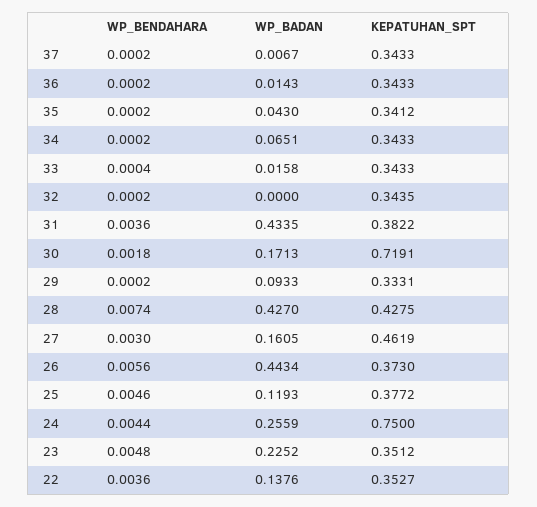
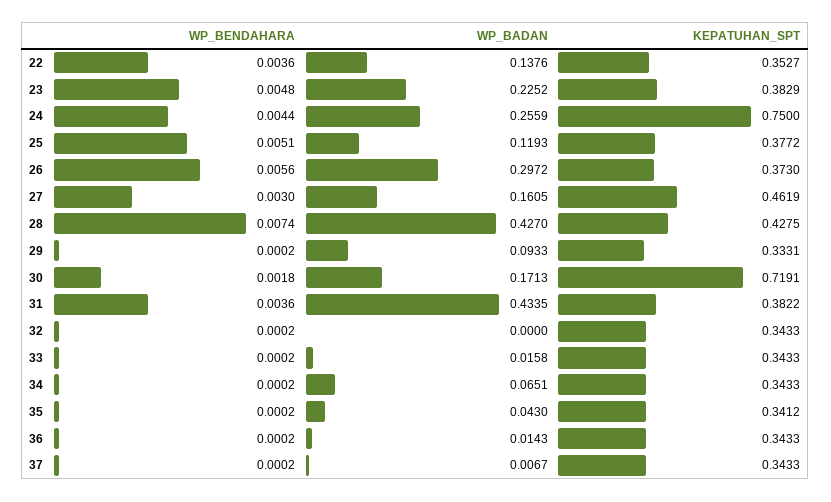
WP_BENDAHARA, 33: 0.0004 -> 0.0002
KEPATUHAN_SPT, 32: 0.3435 -> 0.3433
WP_BADAN, 26: 0.4434 -> 0.2972
WP_BENDAHARA, 25: 0.0046 -> 0.0051
KEPATUHAN_SPT, 23: 0.3512 -> 0.3829

